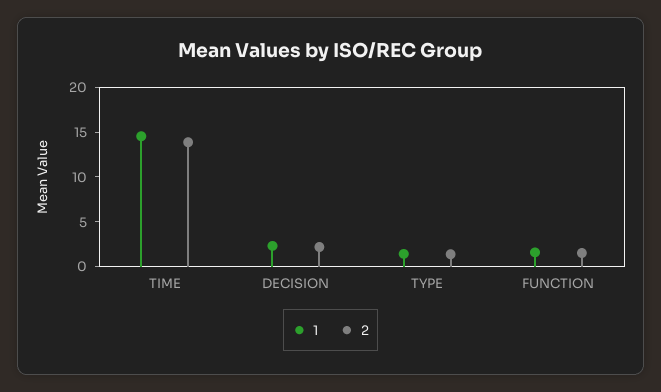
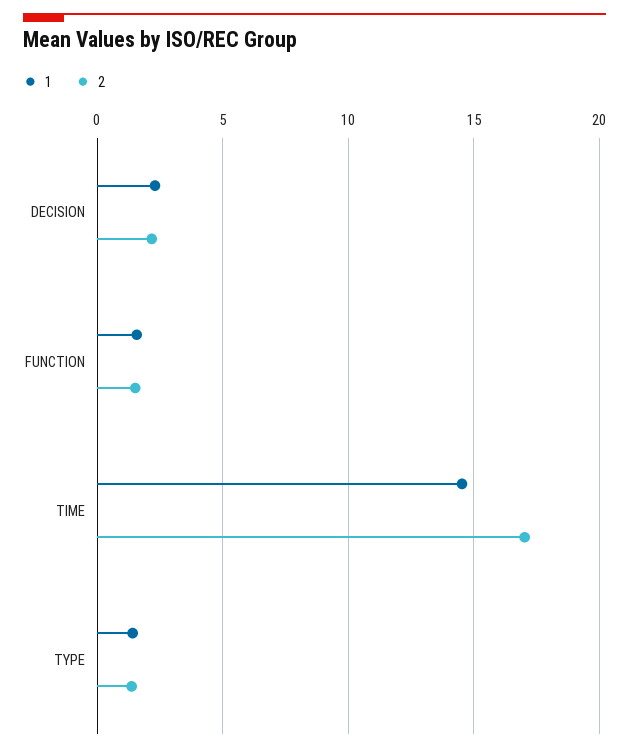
2, TIME: 14 -> 17

